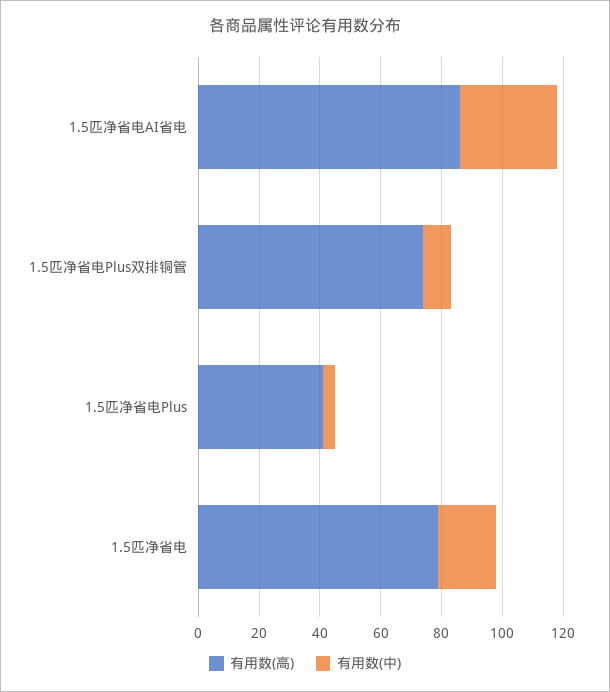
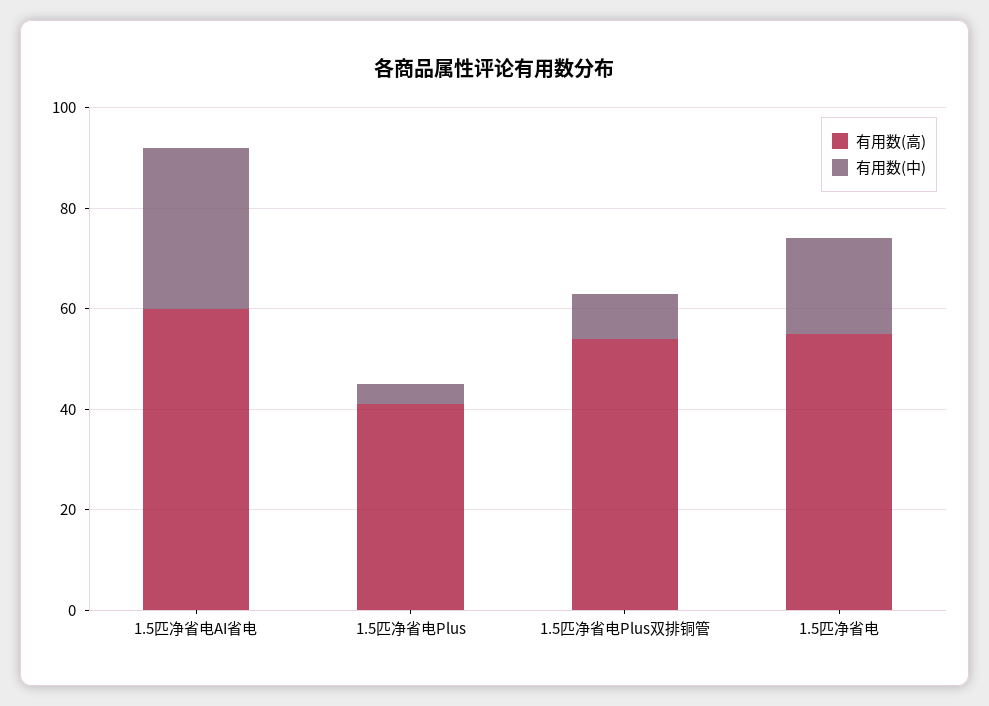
有用数(高), 1.5匹净省电AI省电: 85 -> 60
有用数(高), 1.5匹净省电Plus双排铜管: 75 -> 55
有用数(高), 1.5匹净省电: 80 -> 55

